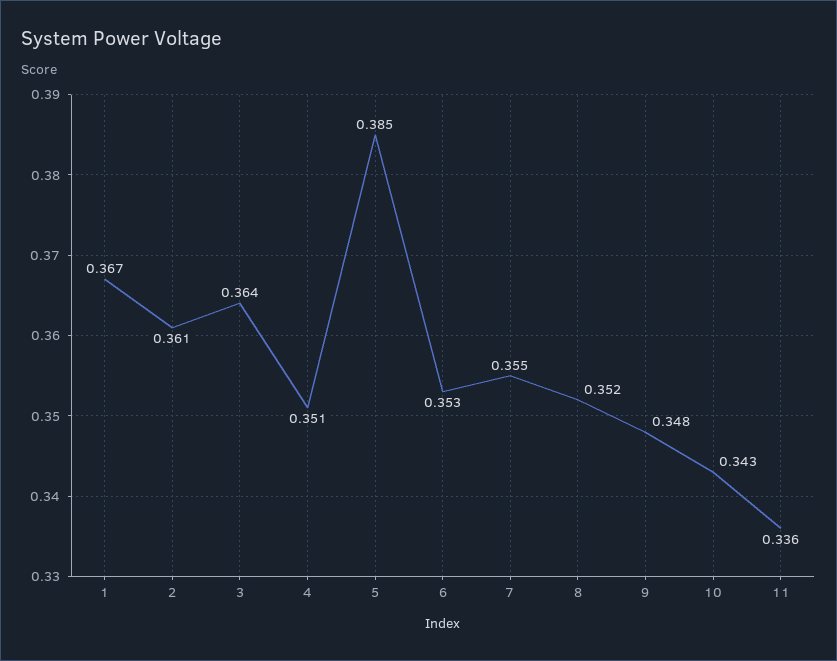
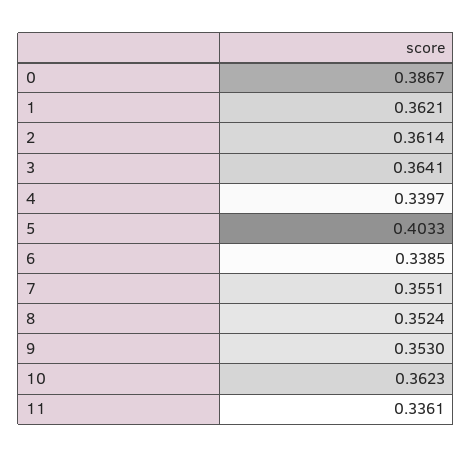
1: 0.367 -> 0.3621
4: 0.351 -> 0.3397
5: 0.385 -> 0.4033
6: 0.353 -> 0.3385
9: 0.348 -> 0.353
10: 0.343 -> 0.3623
0: none -> 0.3867

